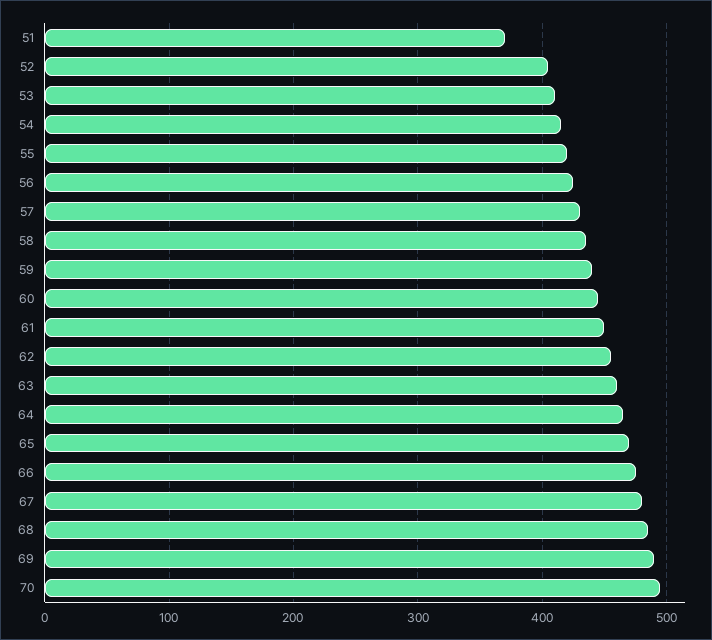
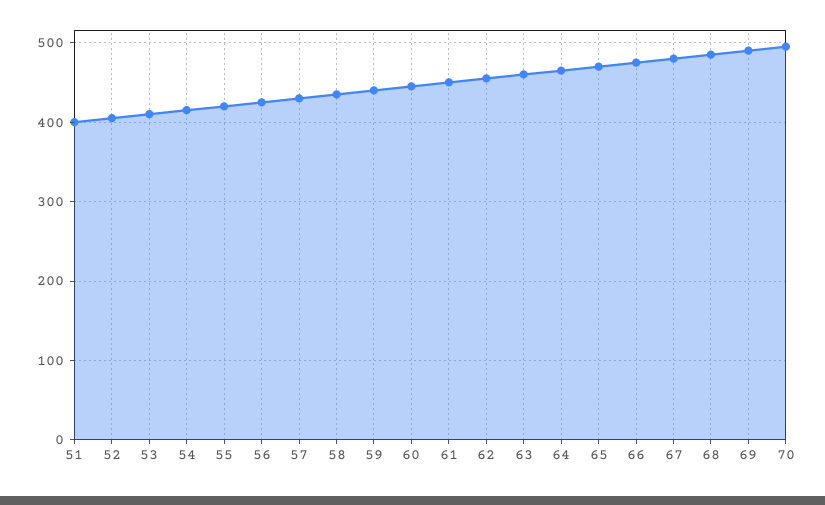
51: 370 -> 400

